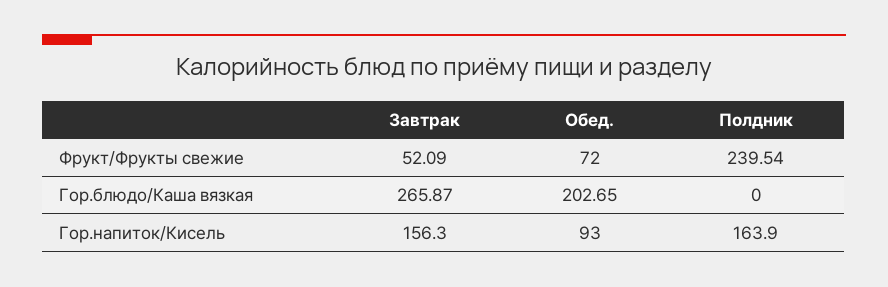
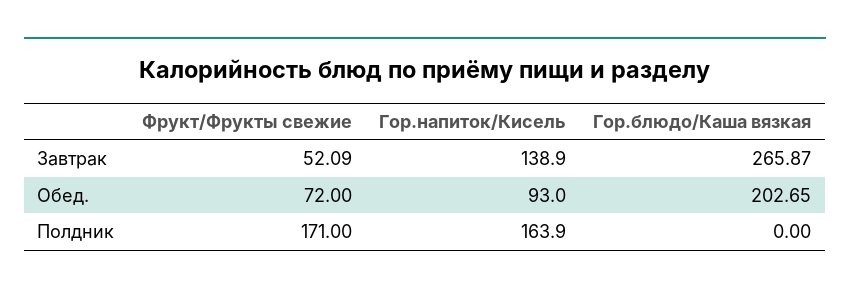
Полдник, Фрукт/Фрукты свежие: 239.54 -> 171
Завтрак, Гор.напиток/Кисель: 156.3 -> 138.9

